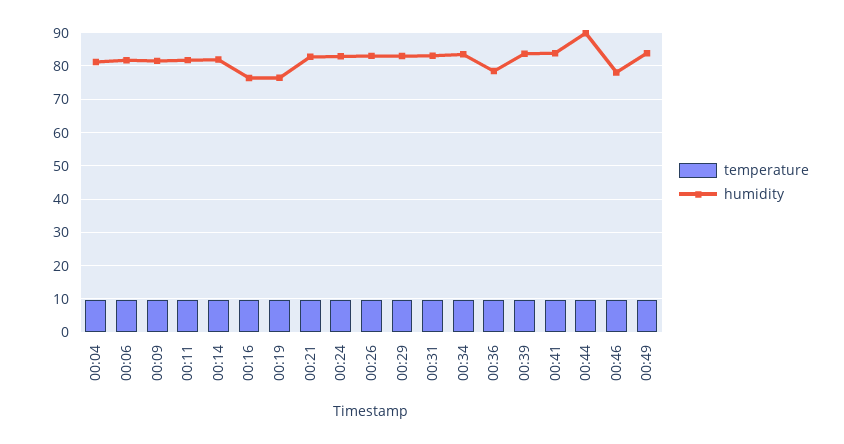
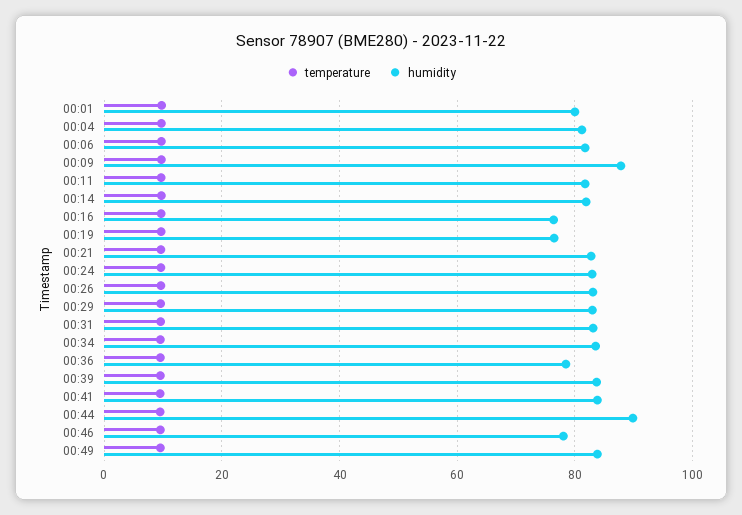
humidity, 00:09: 82 -> 88
temperature, 00:01: none -> 10
humidity, 00:01: none -> 80

